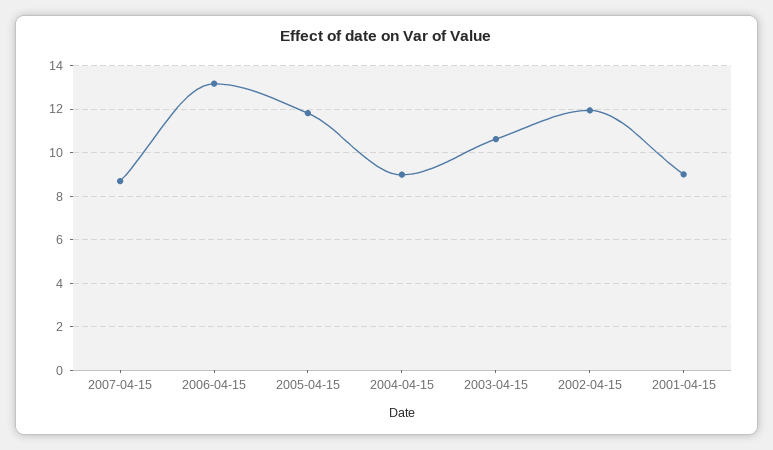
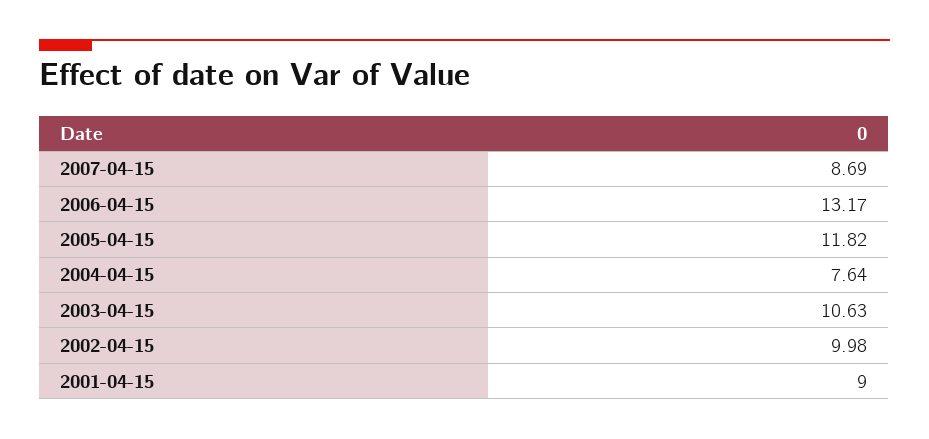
2004-04-15: 9 -> 7.64
2002-04-15: 12 -> 9.98

